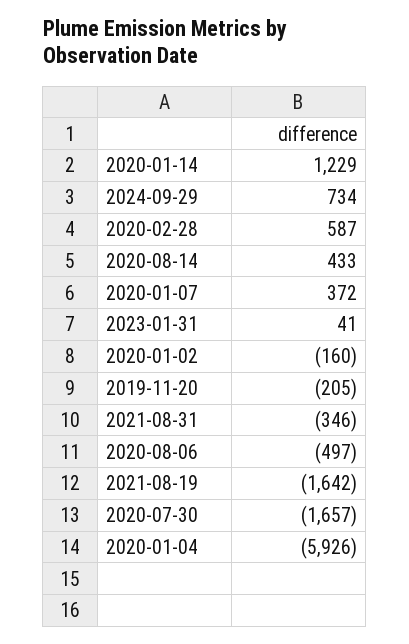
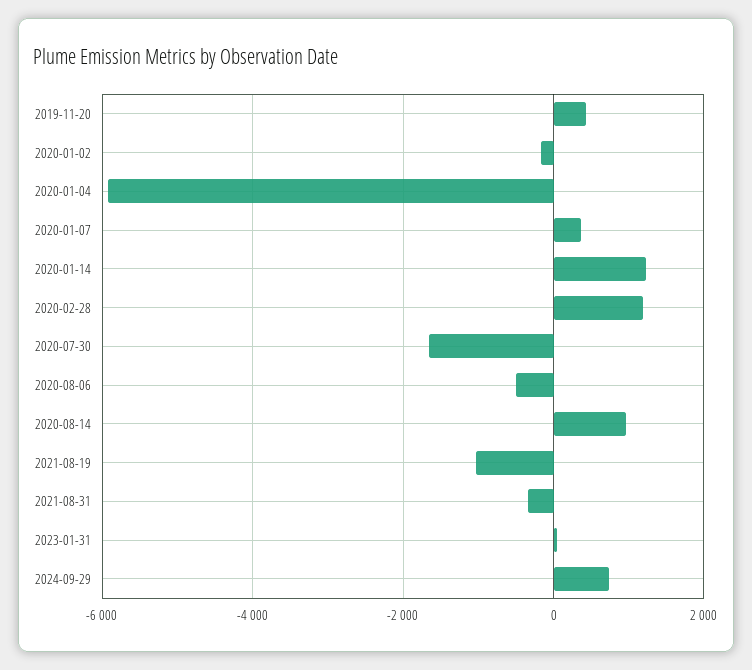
2020-02-28: 587 -> 1200
2020-08-14: 433 -> 1000
2019-11-20: -205 -> 400
2021-08-19: -1642 -> -1000

